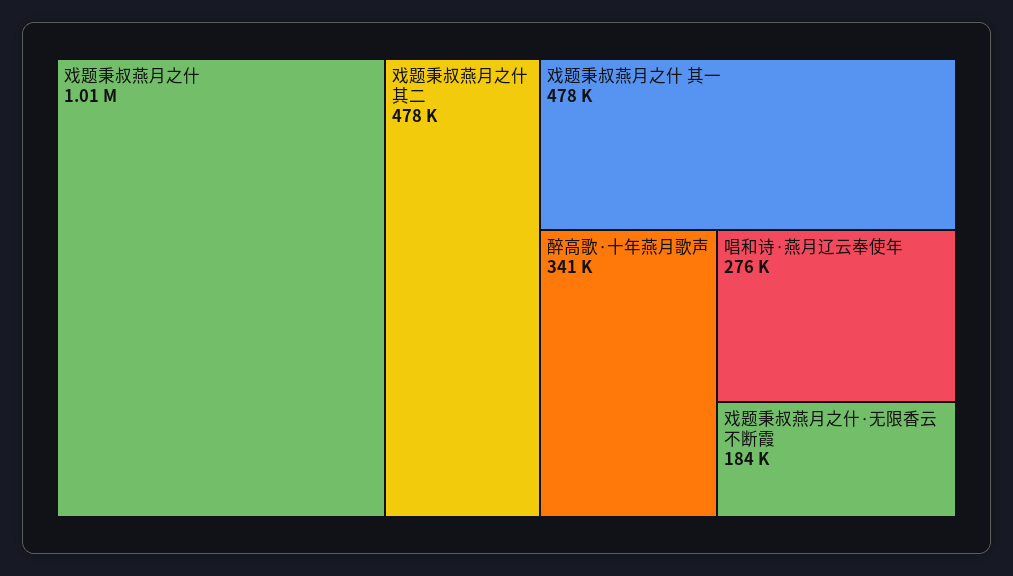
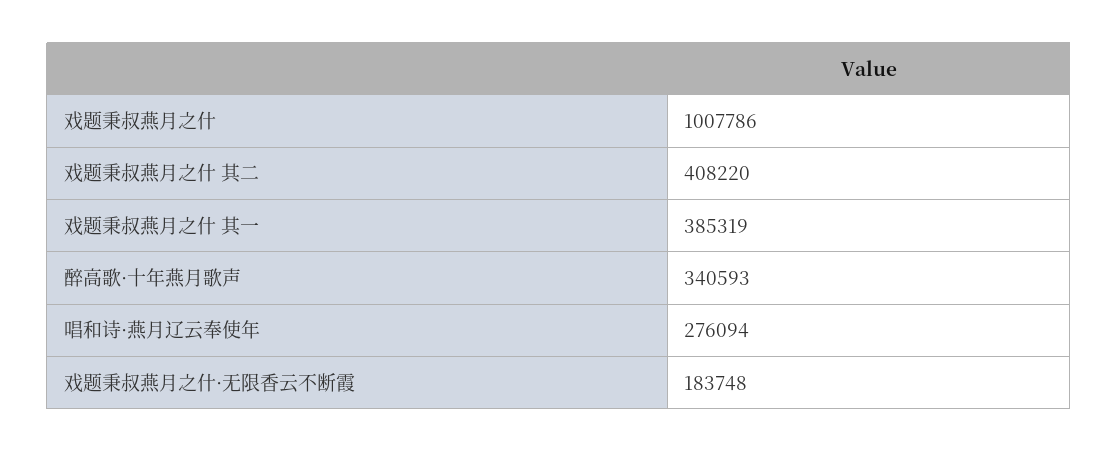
戏题秉叔燕月之什 其二: 478000 -> 408220
戏题秉叔燕月之什 其一: 478000 -> 385319

